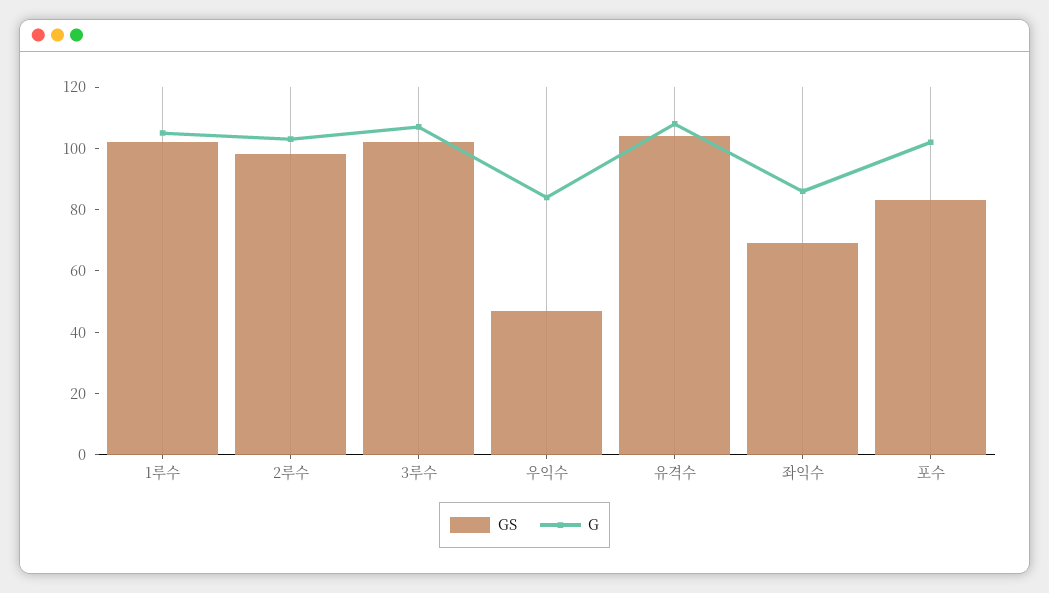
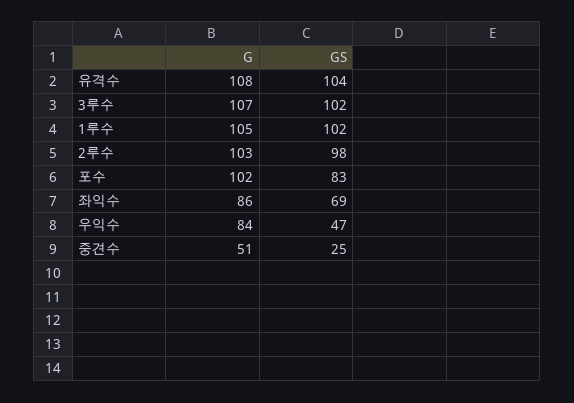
G, 중견수: none -> 51
GS, 중견수: none -> 25

